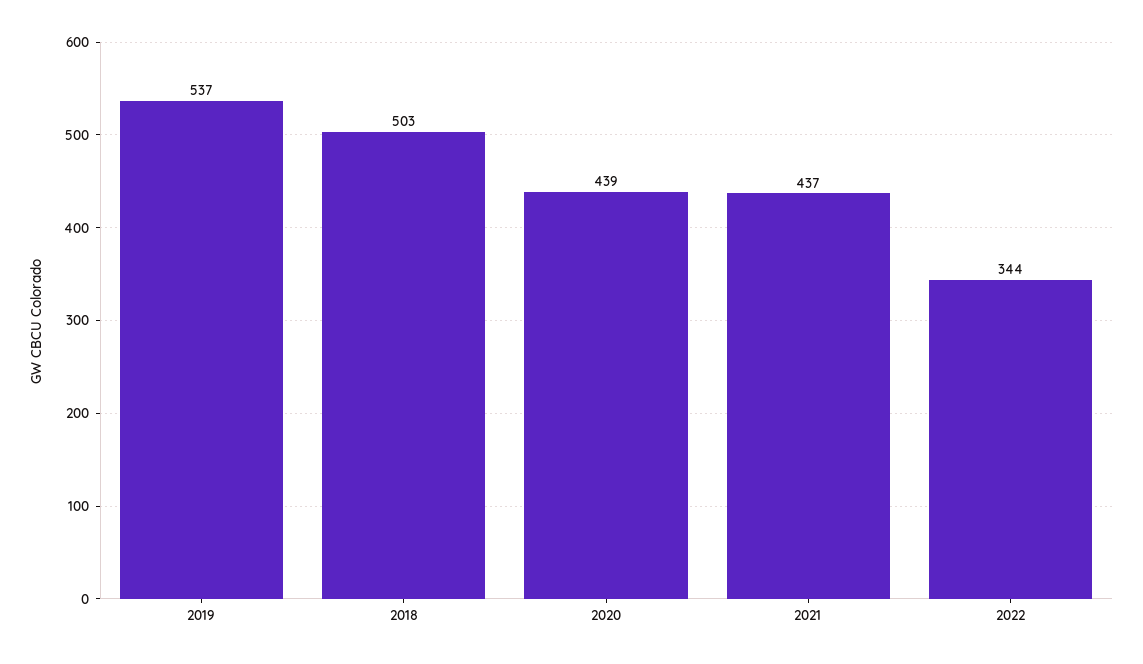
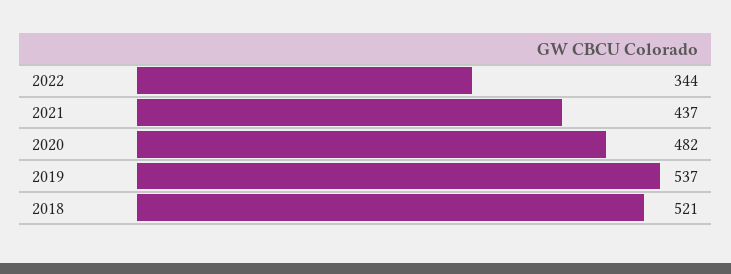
2018: 503 -> 521
2020: 439 -> 482

